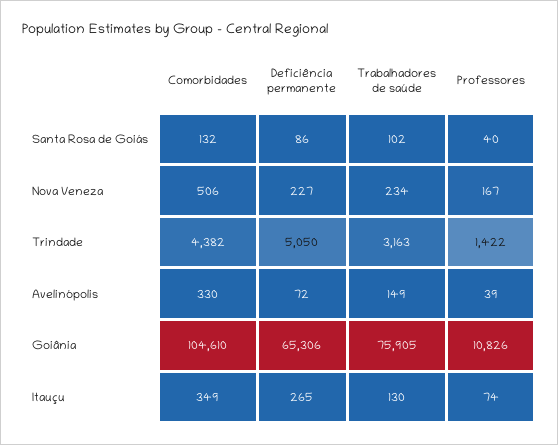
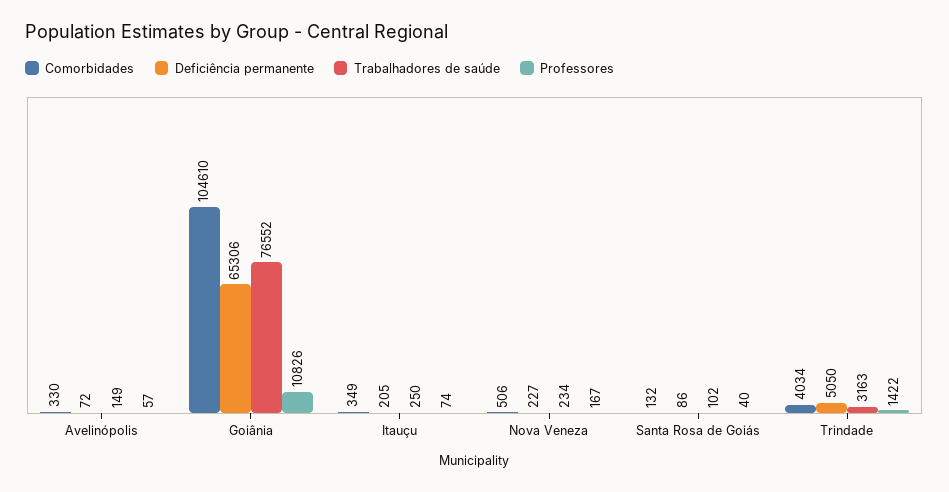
Comorbidades, Trindade: 4382 -> 4034
Professores, Avelinópolis: 39 -> 57
Trabalhadores de saúde, Goiânia: 75905 -> 76552
Deficiência permanente, Itauçu: 265 -> 205
Trabalhadores de saúde, Itauçu: 130 -> 250

